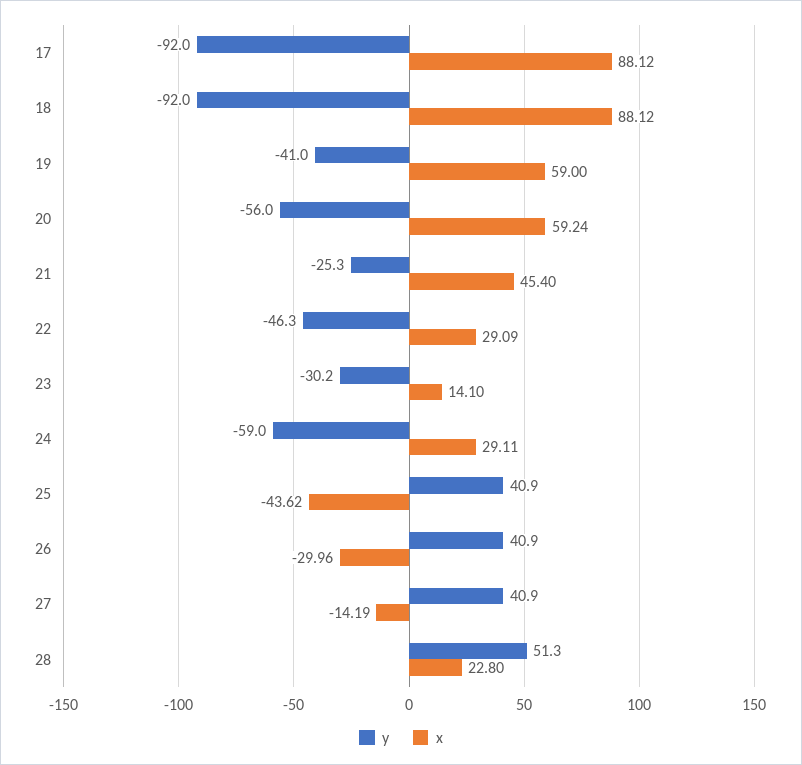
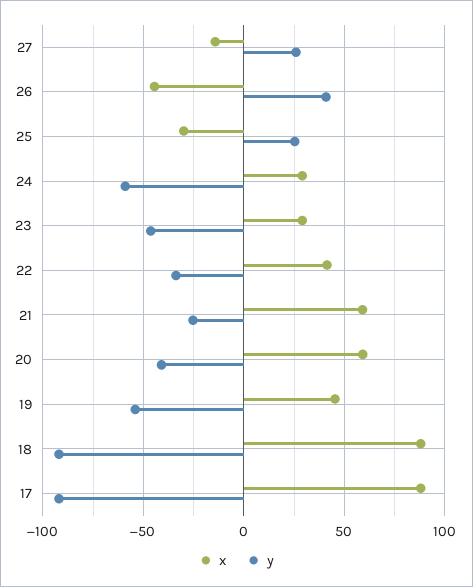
y, 19: -41 -> -55
x, 19: 59 -> 45
y, 20: -56 -> -40
x, 21: 45.4 -> 60
y, 22: -46.3 -> -35
x, 22: 29.09 -> 40
y, 23: -30.2 -> -45
x, 23: 14.1 -> 30
y, 25: 40.9 -> 25
x, 25: -43.62 -> -30
x, 26: -29.96 -> -45
y, 27: 40.9 -> 25
y, 28: 51.3 -> none
x, 28: 22.8 -> none

